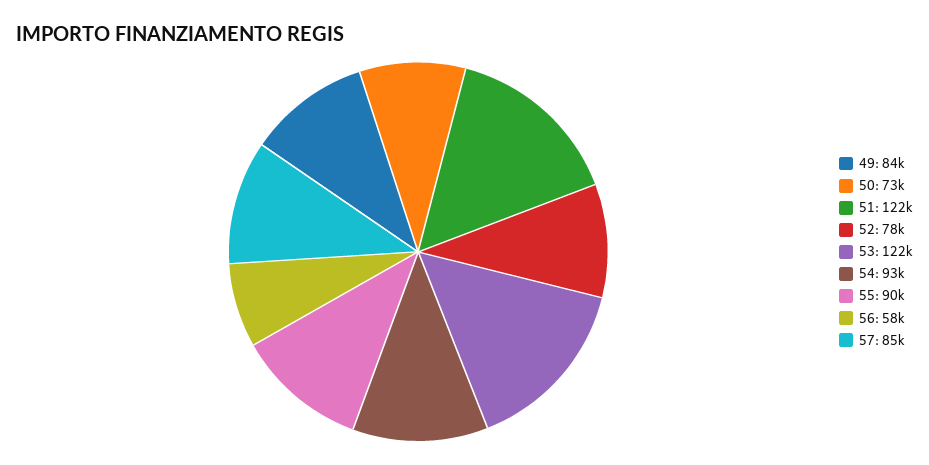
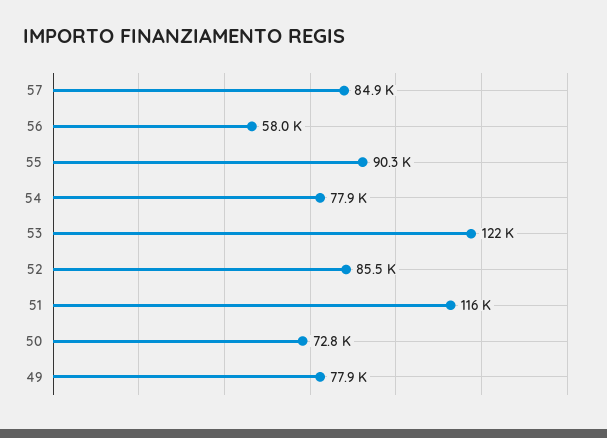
49: 84000 -> 77900
51: 122000 -> 116000
52: 78000 -> 85500
54: 93000 -> 77900

